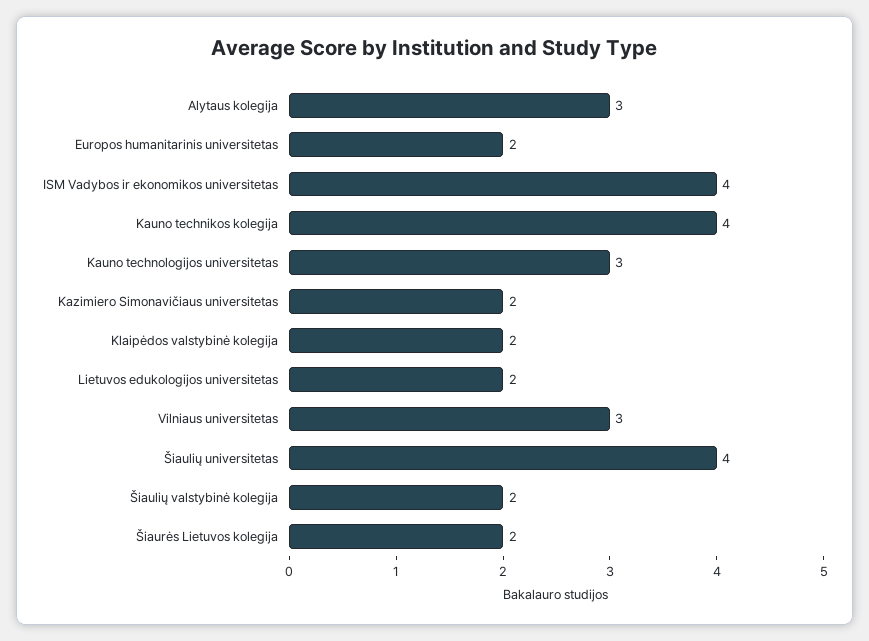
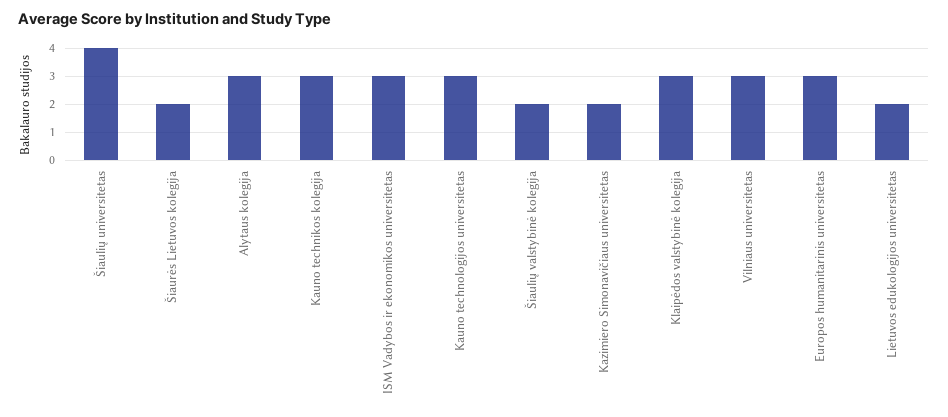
Europos humanitarinis universitetas: 2 -> 3
ISM Vadybos ir ekonomikos universitetas: 4 -> 3
Kauno technikos kolegija: 4 -> 3
Klaipėdos valstybinė kolegija: 2 -> 3

